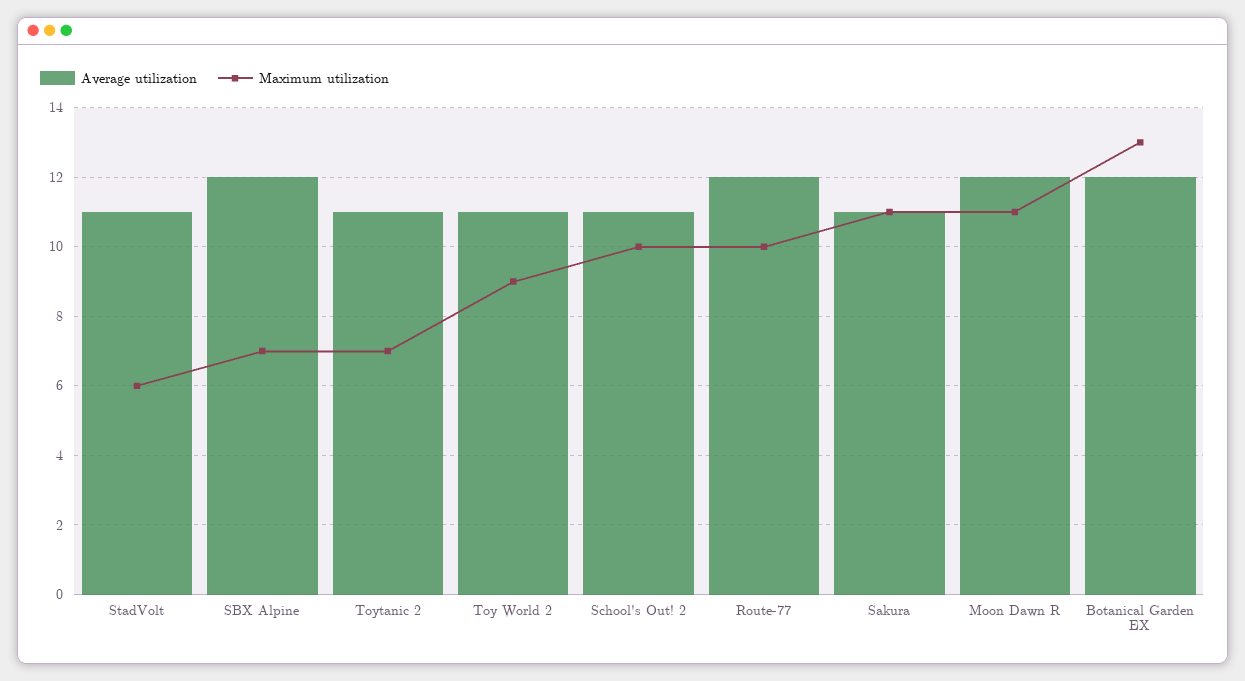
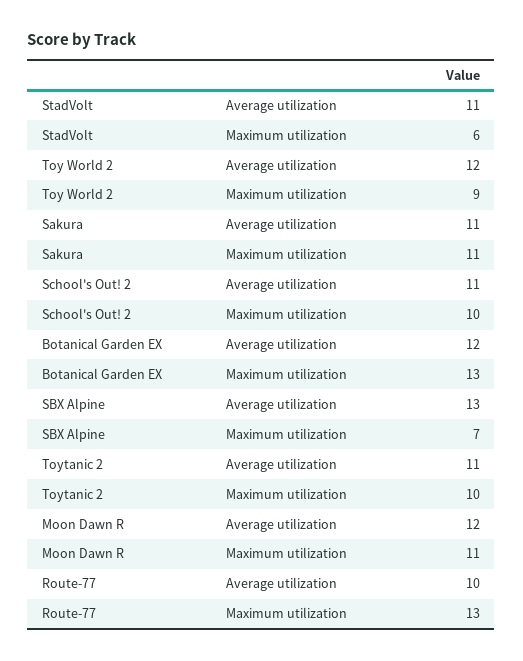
Average utilization, SBX Alpine: 12 -> 13
Maximum utilization, Toytanic 2: 7 -> 10
Average utilization, Toy World 2: 11 -> 12
Average utilization, Route-77: 12 -> 10
Maximum utilization, Route-77: 10 -> 13

